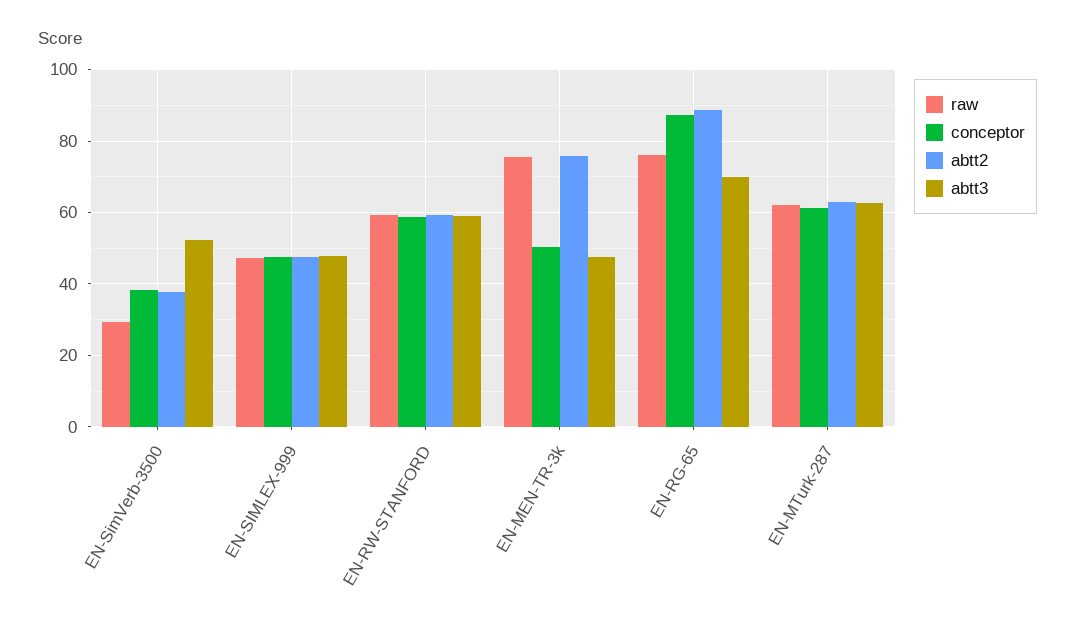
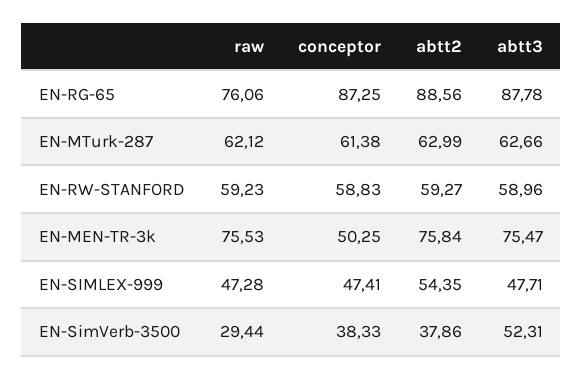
abtt2, EN-SIMLEX-999: 48 -> 54.35
abtt3, EN-MEN-TR-3k: 48 -> 75.47
abtt3, EN-RG-65: 70 -> 87.78

